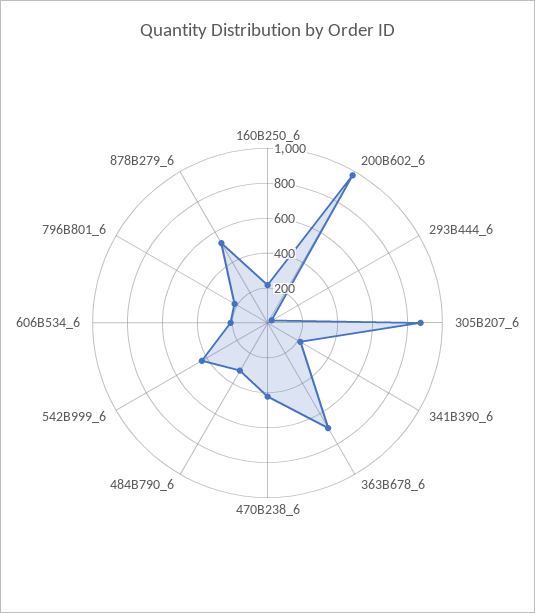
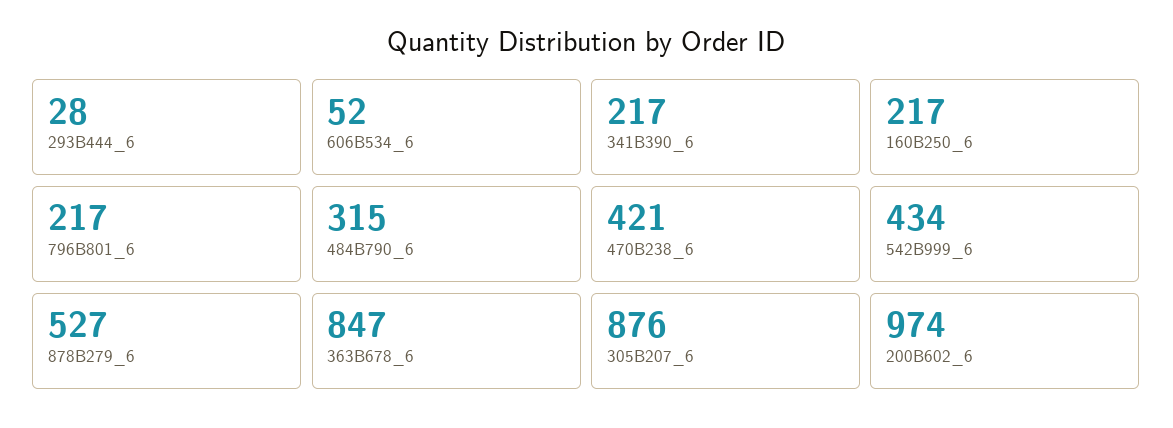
363B678_6: 700 -> 847
606B534_6: 200 -> 52

